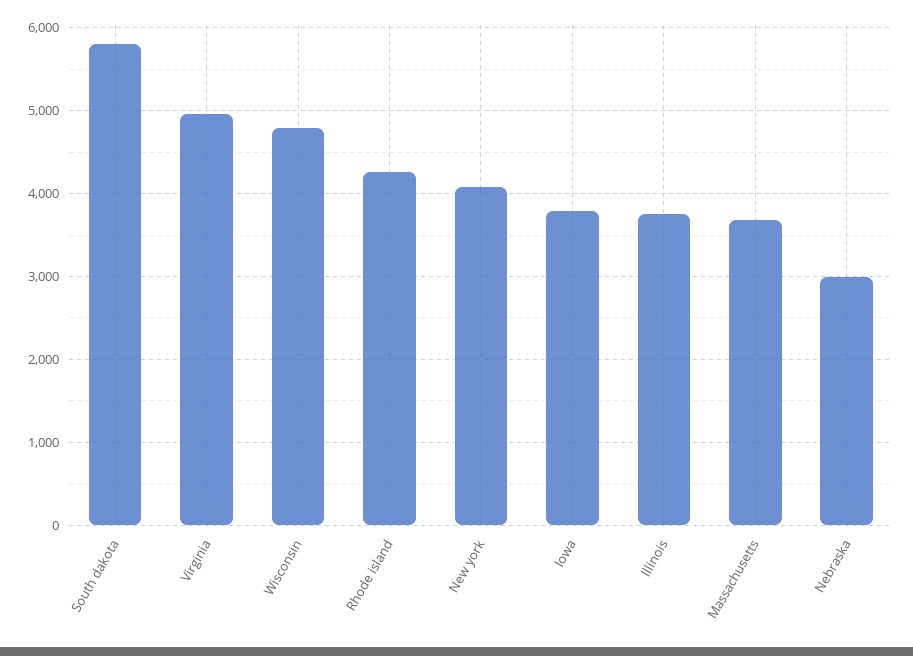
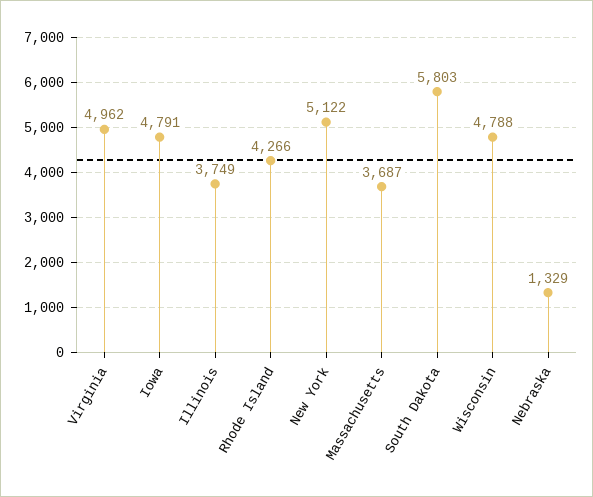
New york: 4100 -> 5122
Iowa: 3800 -> 4791
Nebraska: 3000 -> 1329

